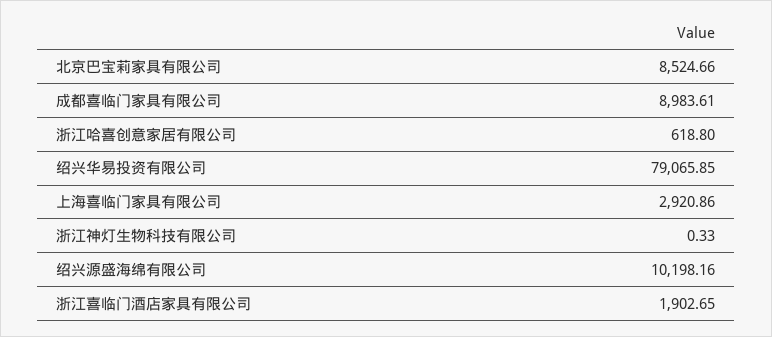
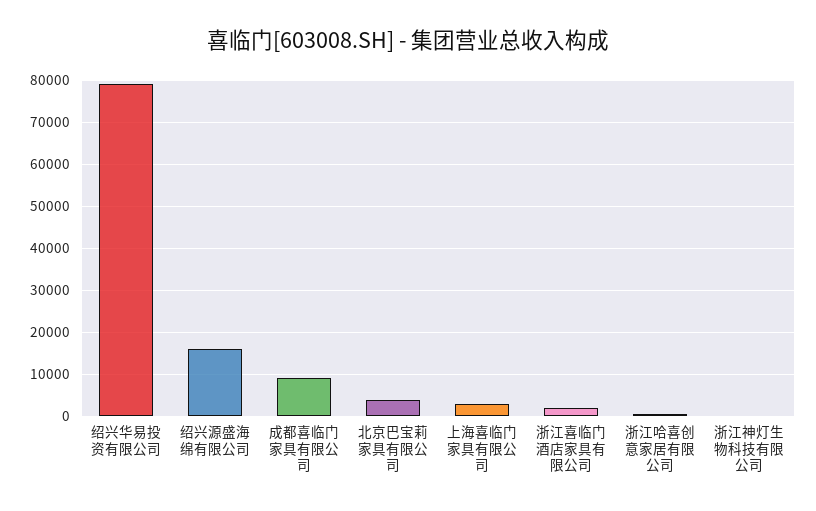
北京巴宝莉家具有限公司: 8524.66 -> 4000
绍兴源盛海绵有限公司: 10198.16 -> 16000

